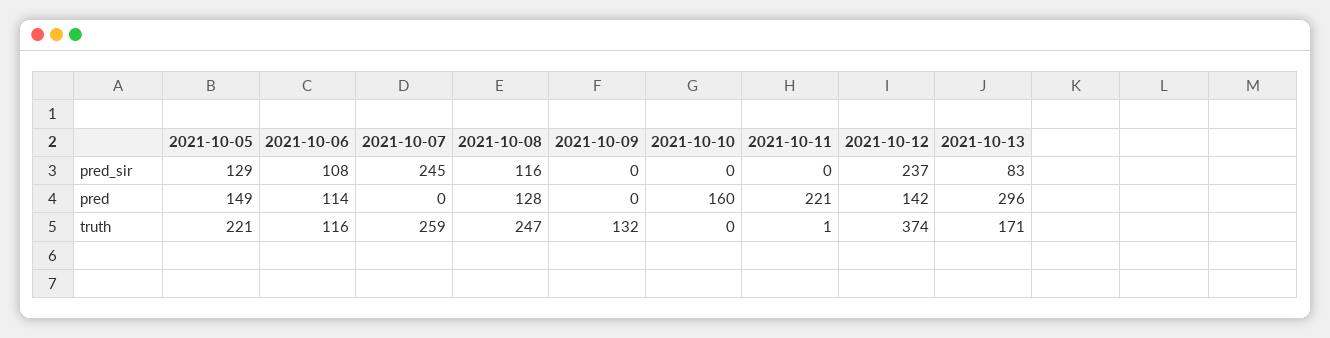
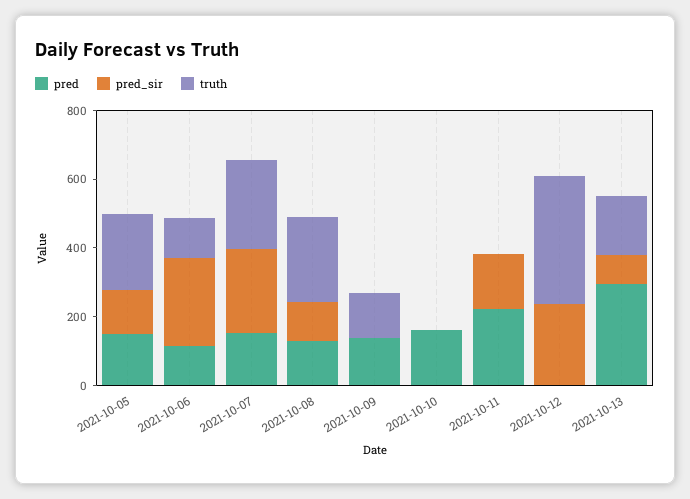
pred_sir, 2021-10-06: 108 -> 250
pred_sir, 2021-10-11: 0 -> 150
pred, 2021-10-07: 0 -> 150
pred, 2021-10-09: 0 -> 150
pred, 2021-10-12: 142 -> 0

